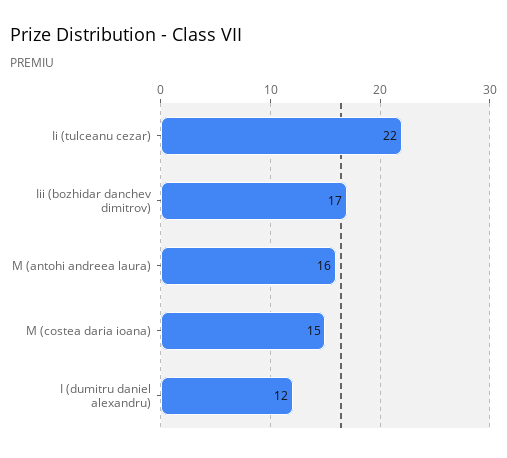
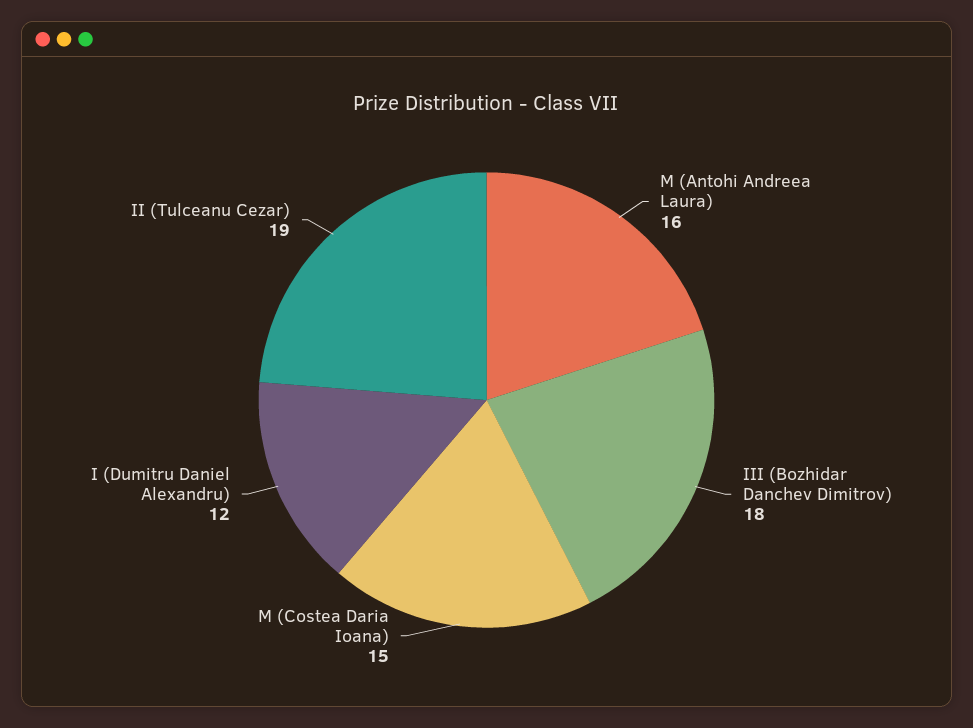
Ii (tulceanu cezar): 22 -> 19
Iii (bozhidar danchev dimitrov): 17 -> 18

